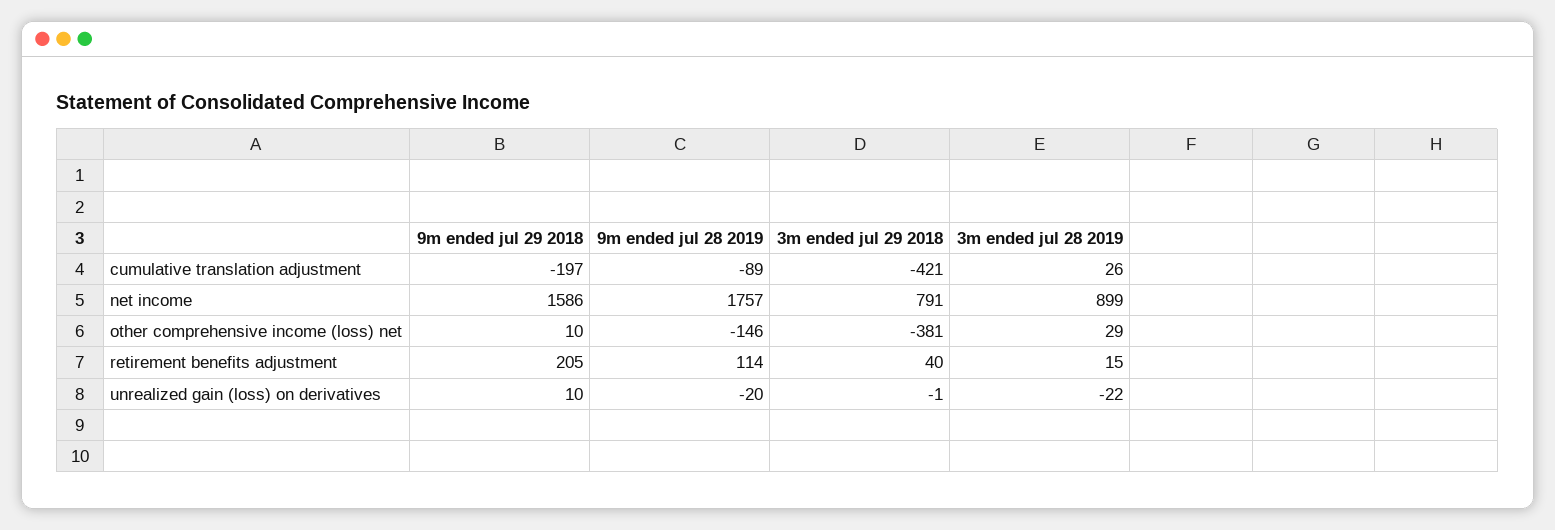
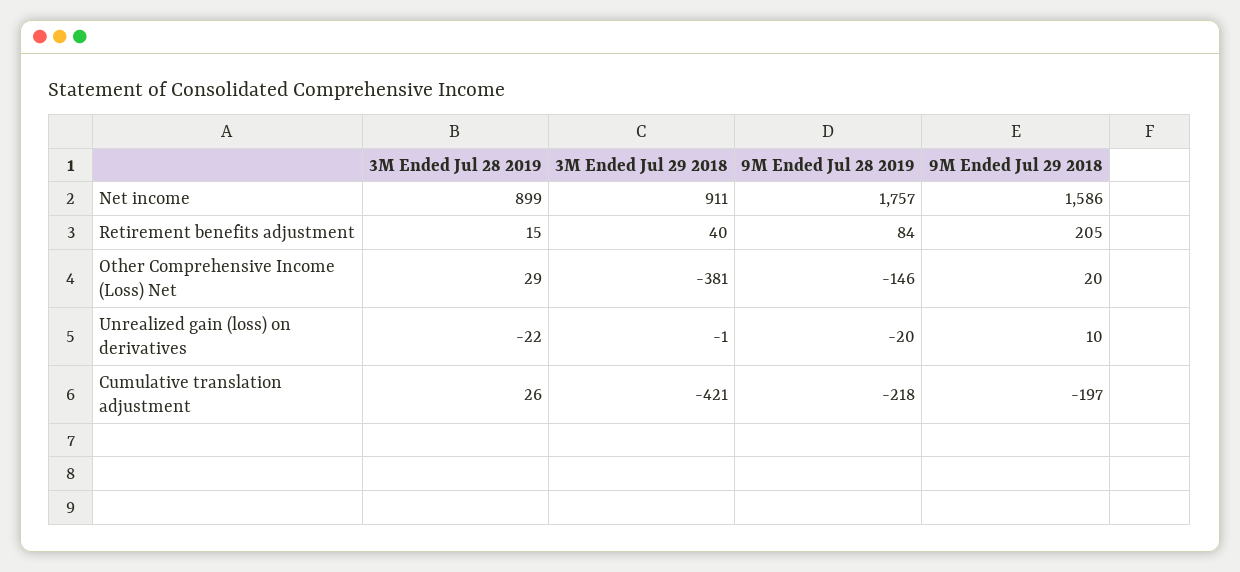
9m ended jul 28 2019, cumulative translation adjustment: -89 -> -218
3m ended jul 29 2018, net income: 791 -> 911
9m ended jul 29 2018, other comprehensive income (loss) net: 10 -> 20
9m ended jul 28 2019, retirement benefits adjustment: 114 -> 84

